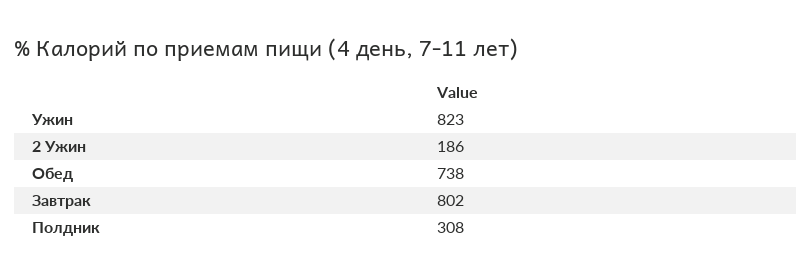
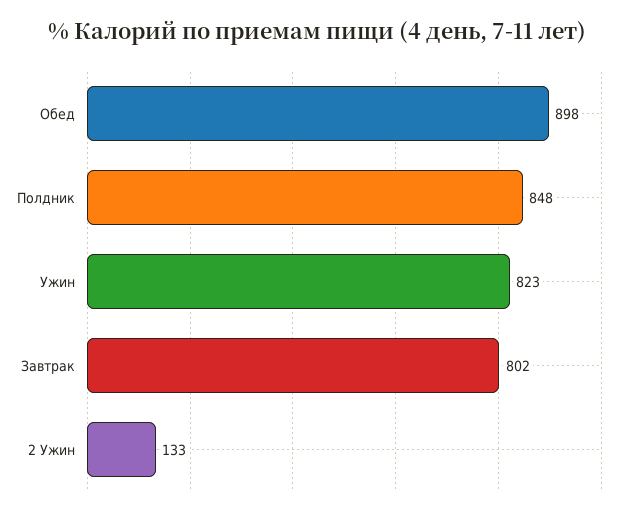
2 Ужин: 186 -> 133
Обед: 738 -> 898
Полдник: 308 -> 848

